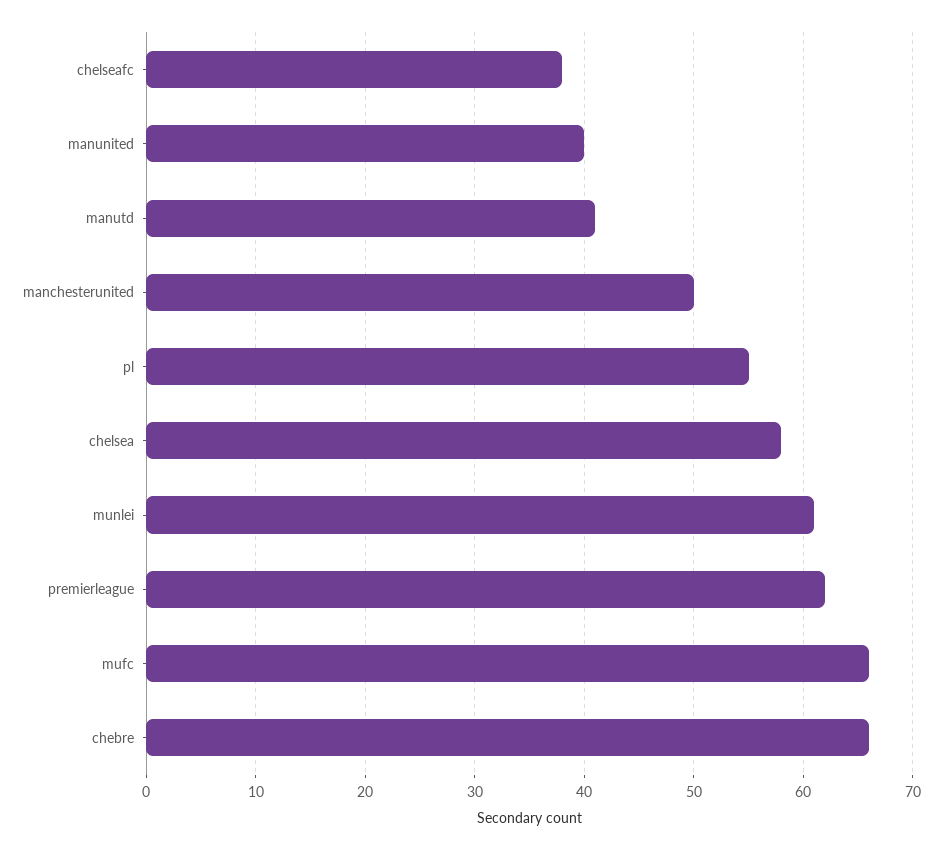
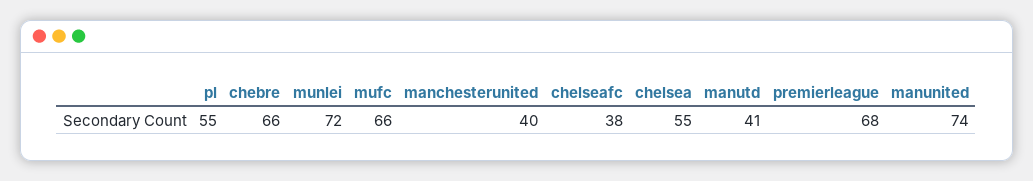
manunited: 40 -> 74
manchesterunited: 50 -> 40
chelsea: 58 -> 55
munlei: 61 -> 72
premierleague: 62 -> 68

